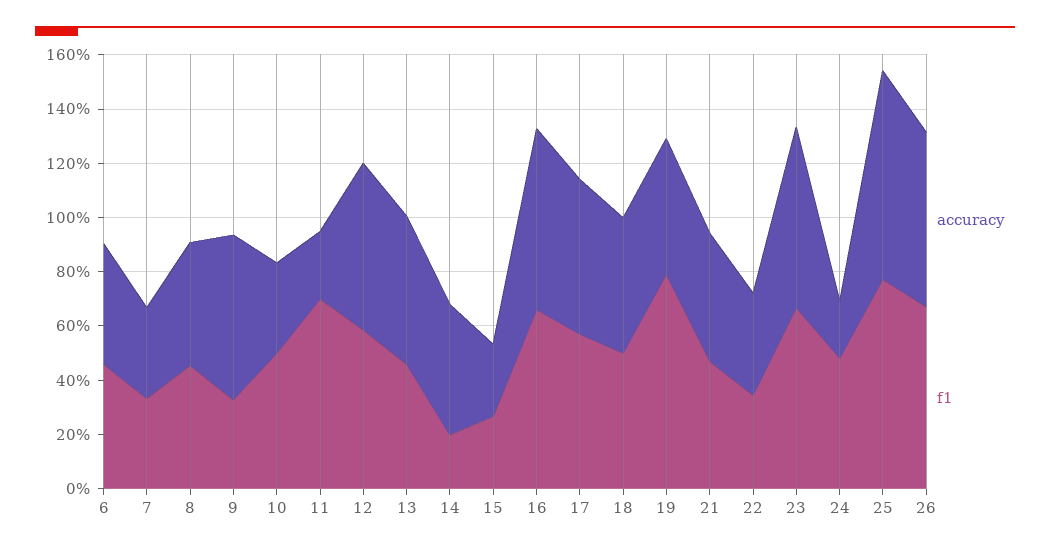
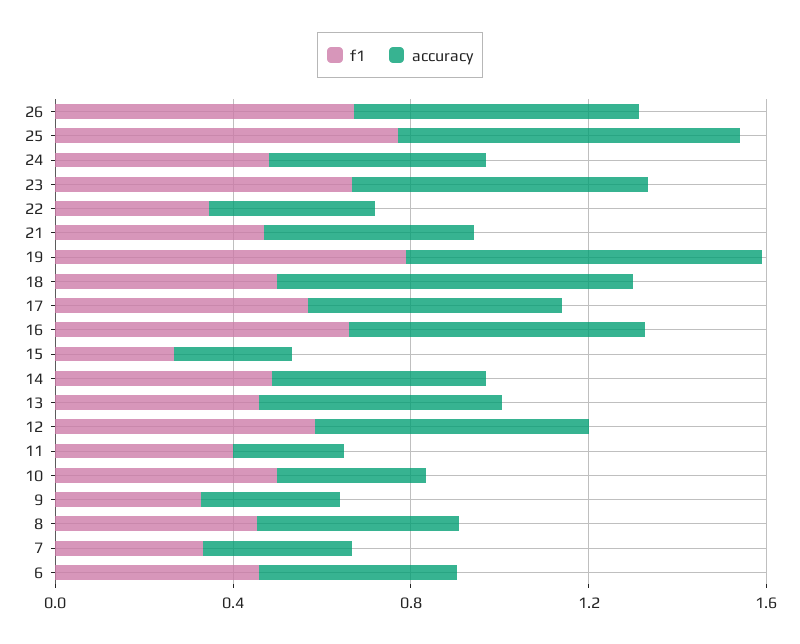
accuracy, 9: 0.6 -> 0.3
f1, 11: 0.7 -> 0.4
f1, 14: 0.2 -> 0.5
accuracy, 18: 0.5 -> 0.8
accuracy, 19: 0.5 -> 0.8
accuracy, 24: 0.2 -> 0.5

